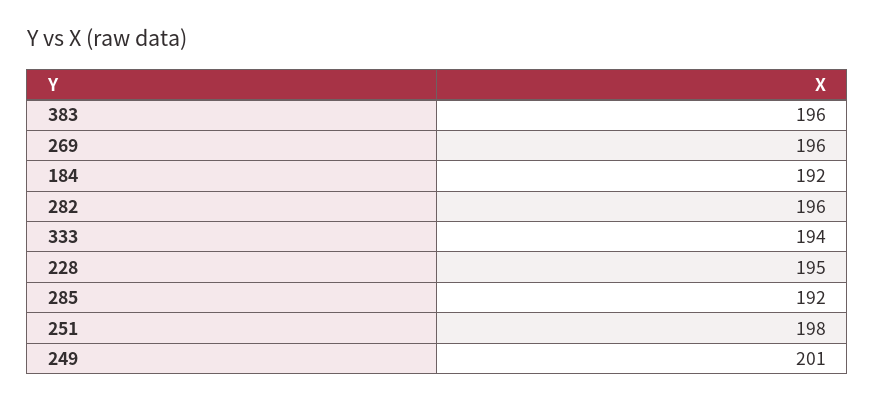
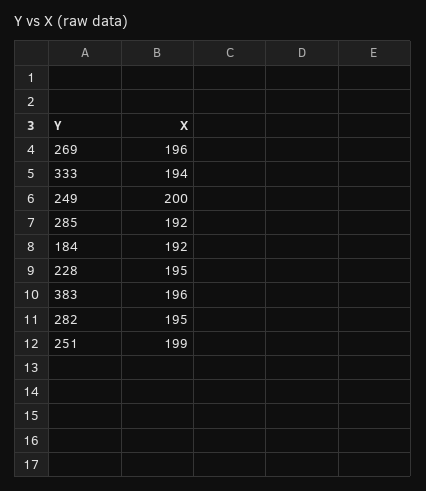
282: 196 -> 195
251: 198 -> 199
249: 201 -> 200

